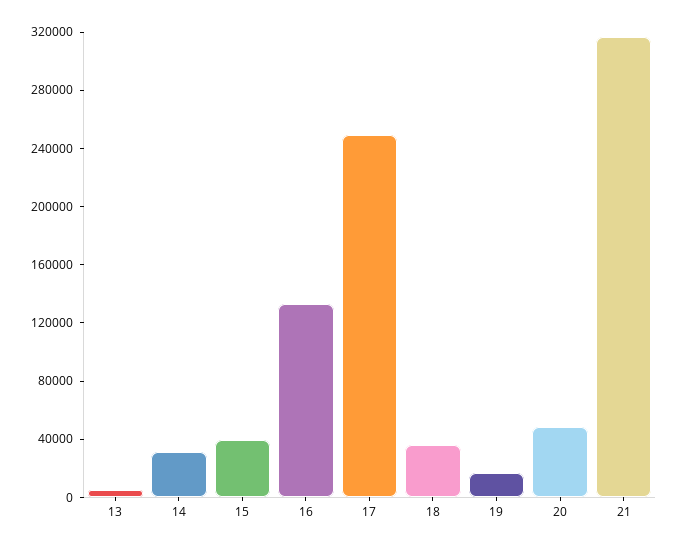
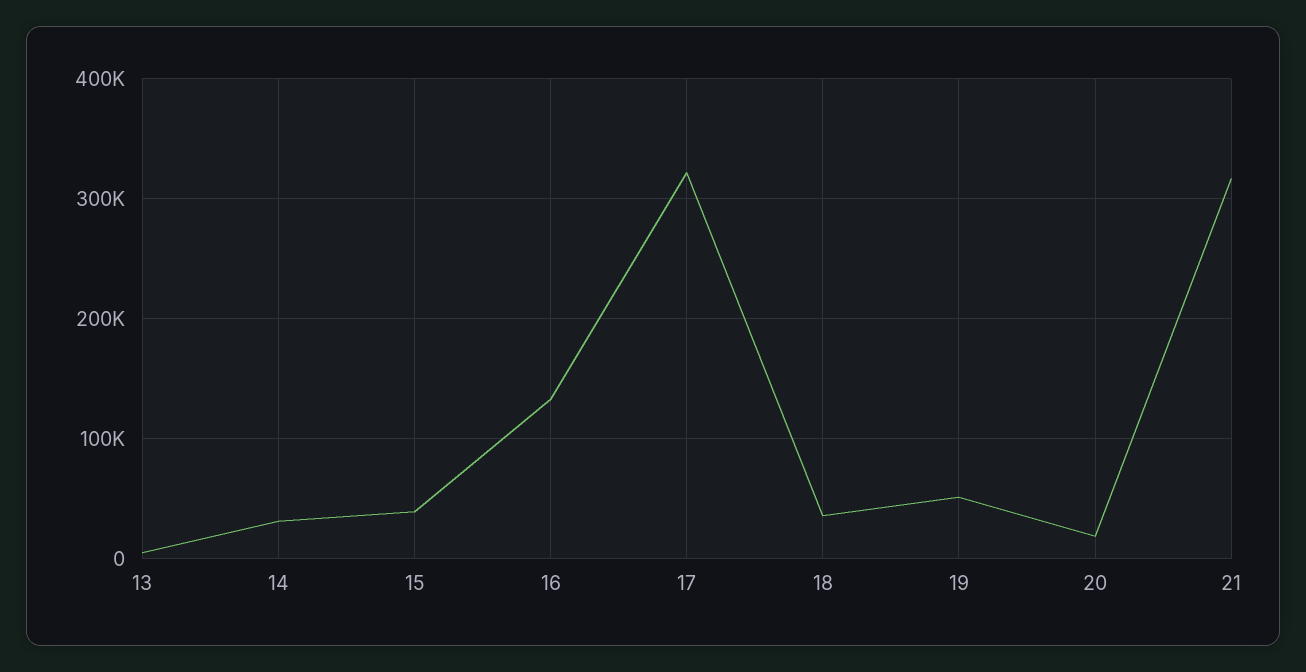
17: 250000 -> 320000
19: 20000 -> 50000
20: 50000 -> 20000

